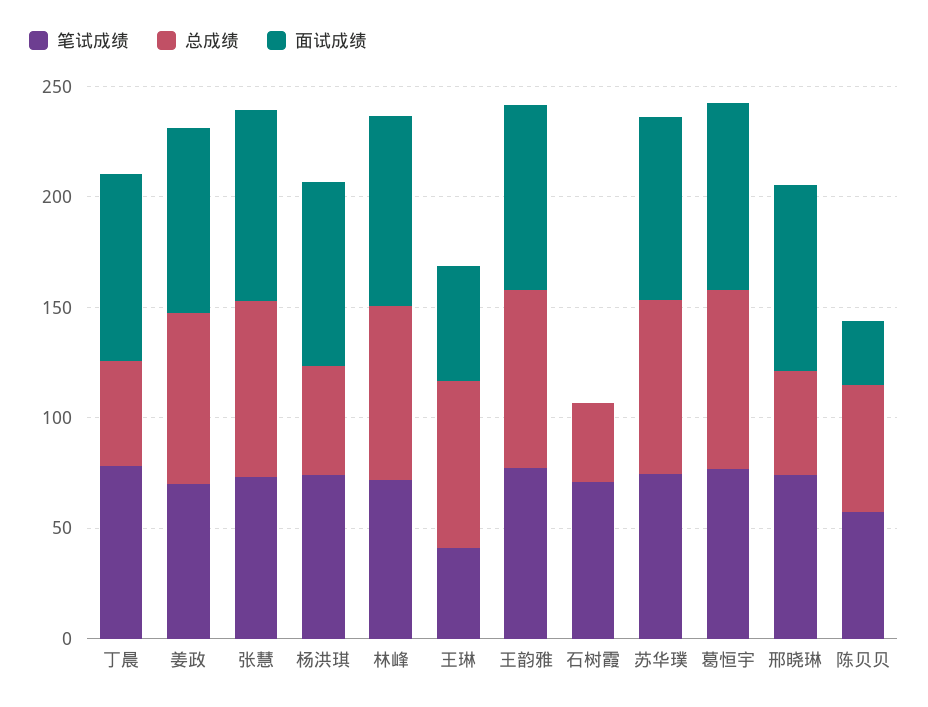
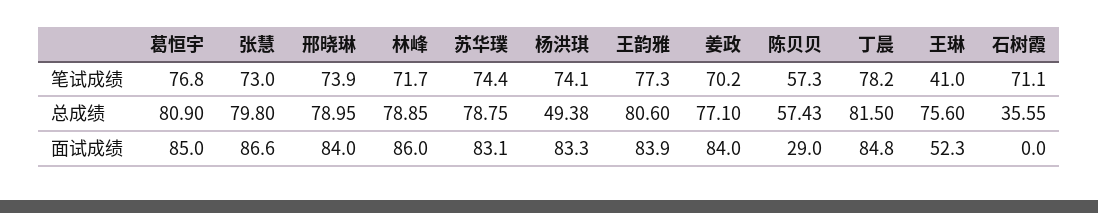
总成绩, 丁晨: 50 -> 81.5
总成绩, 邢晓琳: 50 -> 78.95

